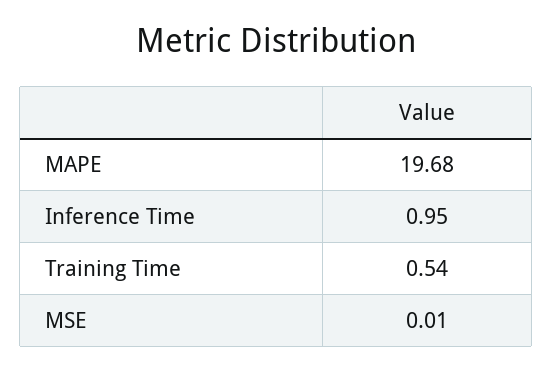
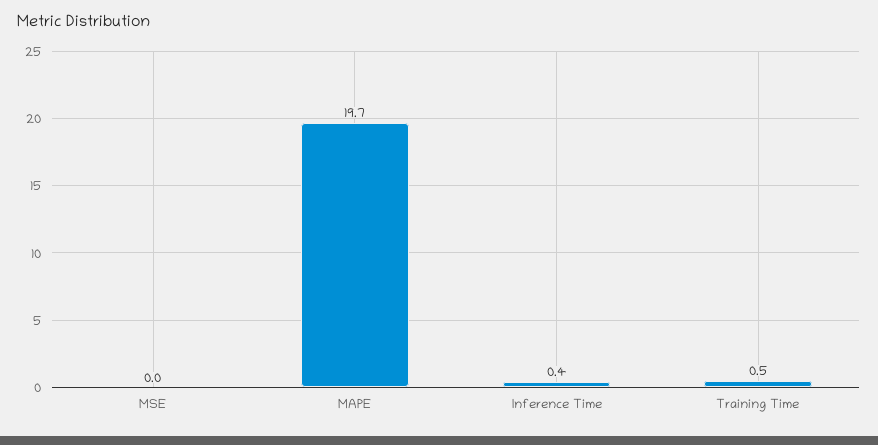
Inference Time: 0.95 -> 0.4

